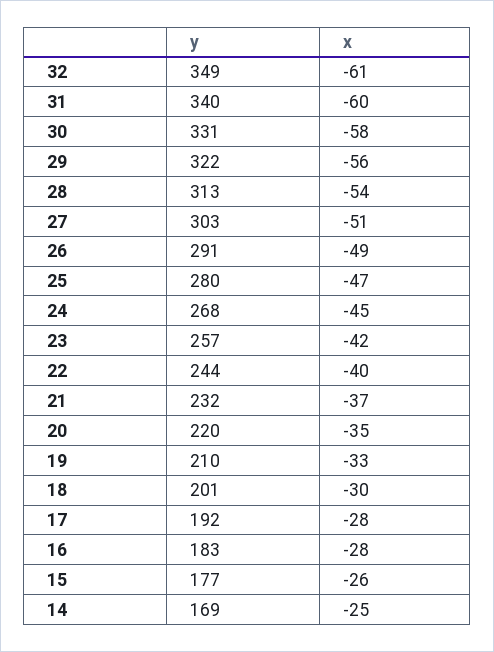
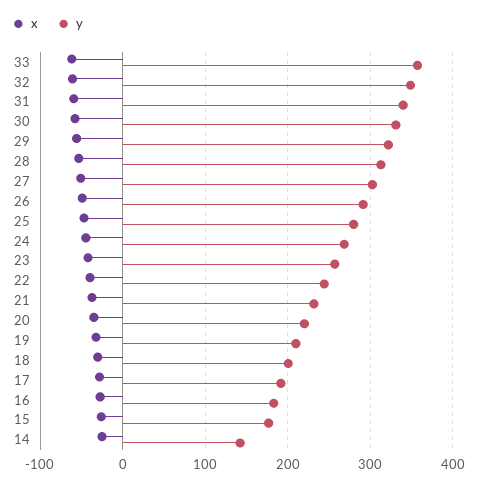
y, 14: 169 -> 140
x, 33: none -> -60
y, 33: none -> 360

